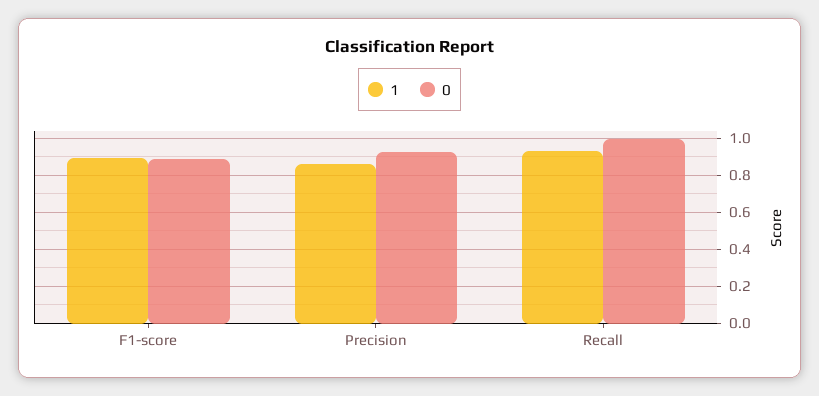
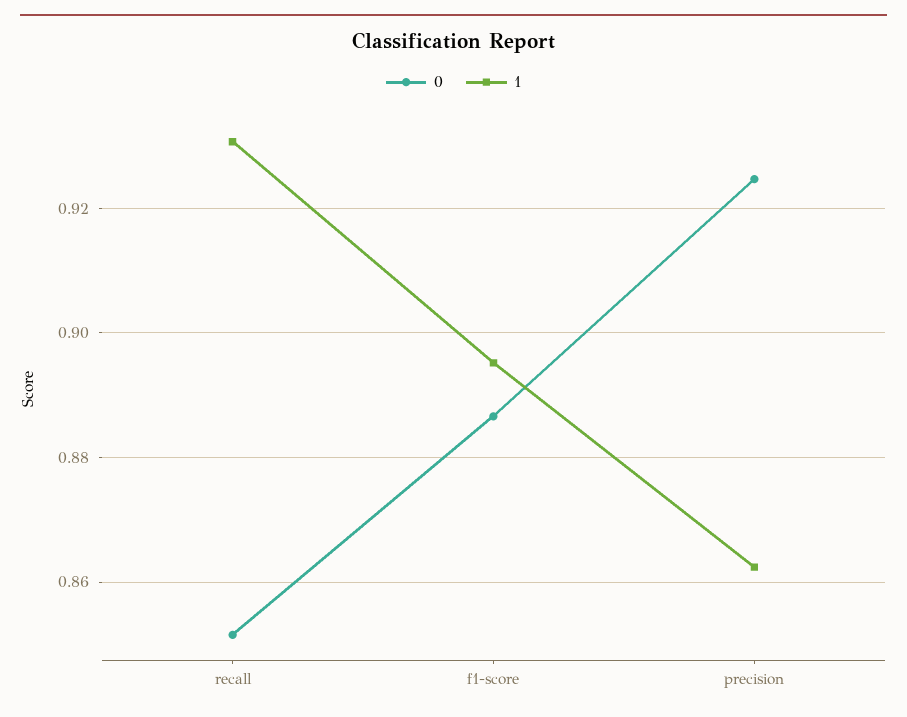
0, Recall: 1 -> 0.852

